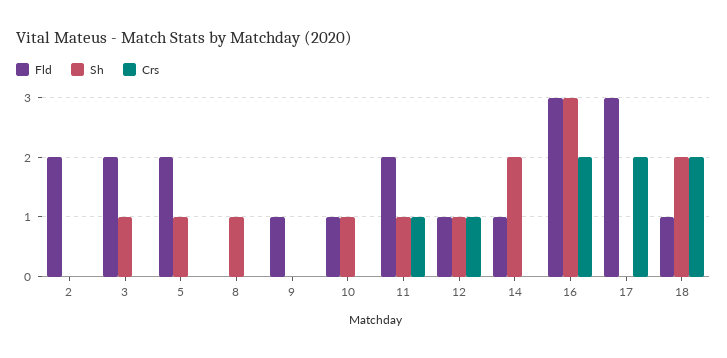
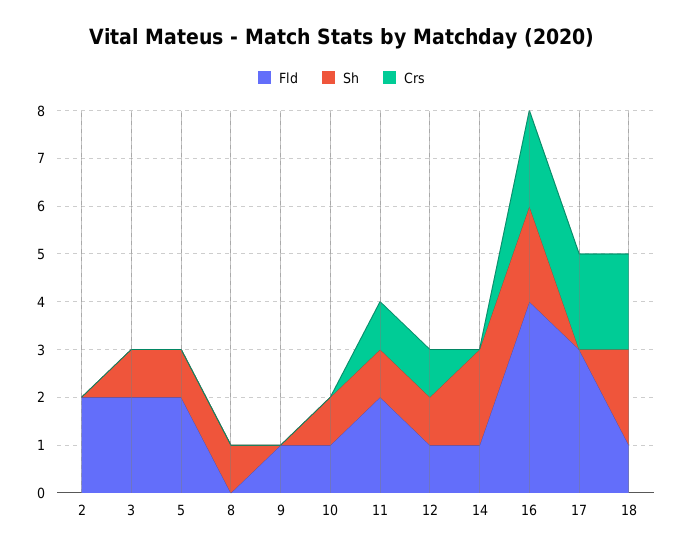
Fld, 16: 3 -> 4
Sh, 16: 3 -> 2

